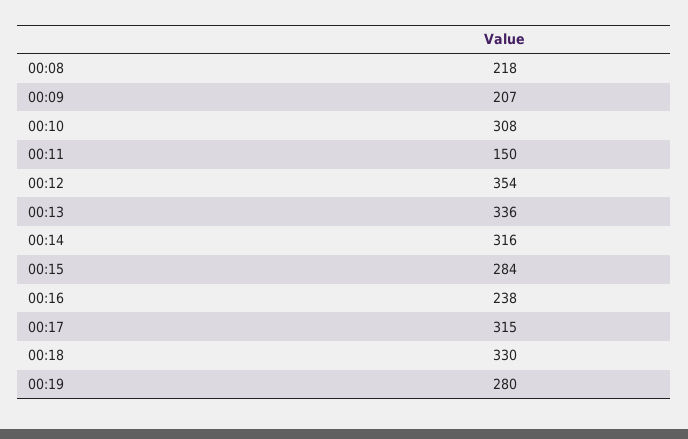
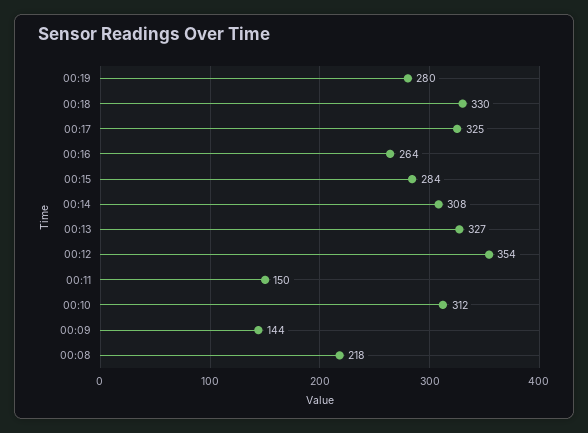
00:09: 207 -> 144
00:10: 308 -> 312
00:13: 336 -> 327
00:14: 316 -> 308
00:16: 238 -> 264
00:17: 315 -> 325

